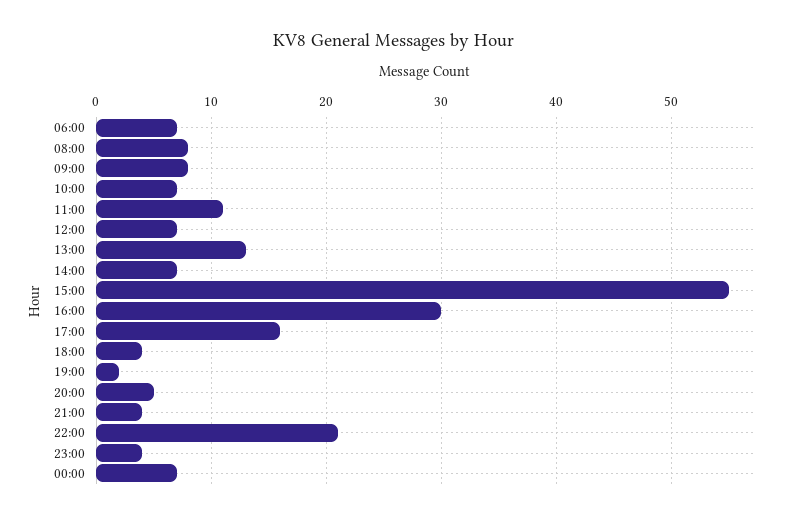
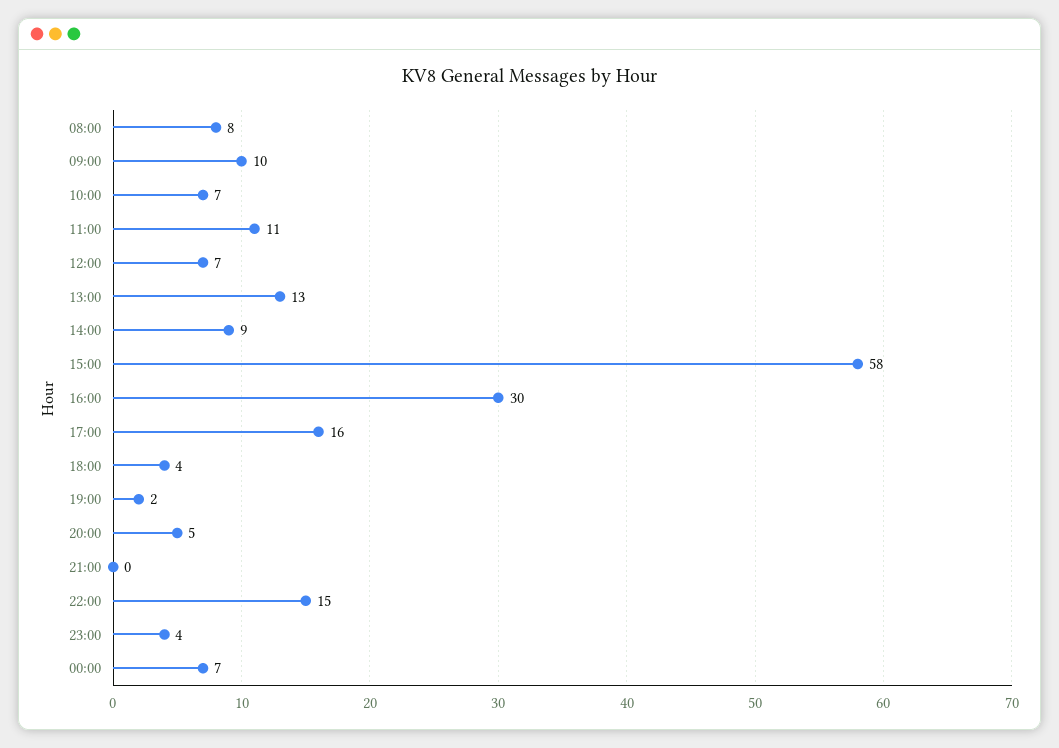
06:00: 7 -> none
09:00: 8 -> 10
14:00: 7 -> 9
15:00: 55 -> 58
21:00: 4 -> 0
22:00: 21 -> 15

